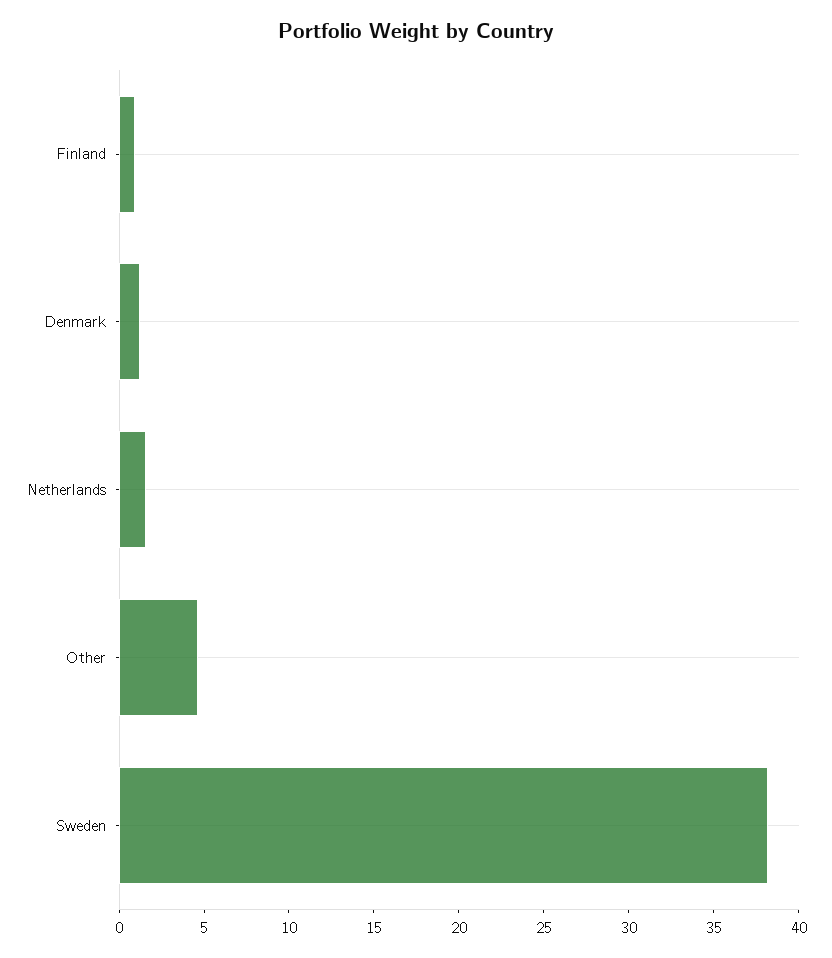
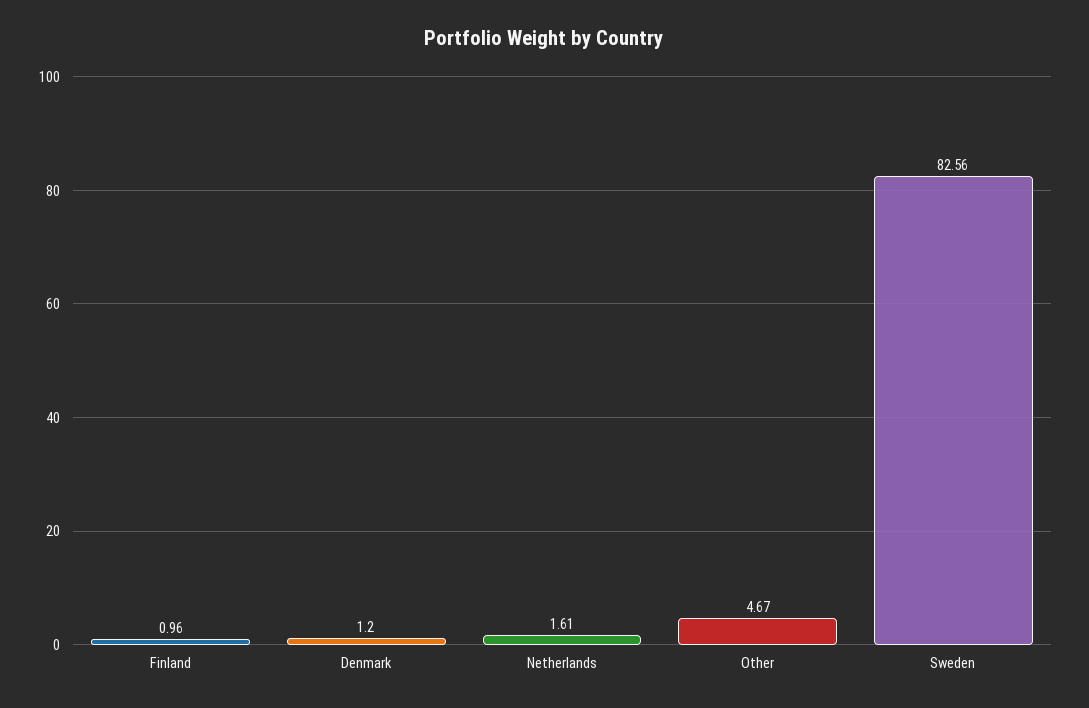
Sweden: 38 -> 82.56

